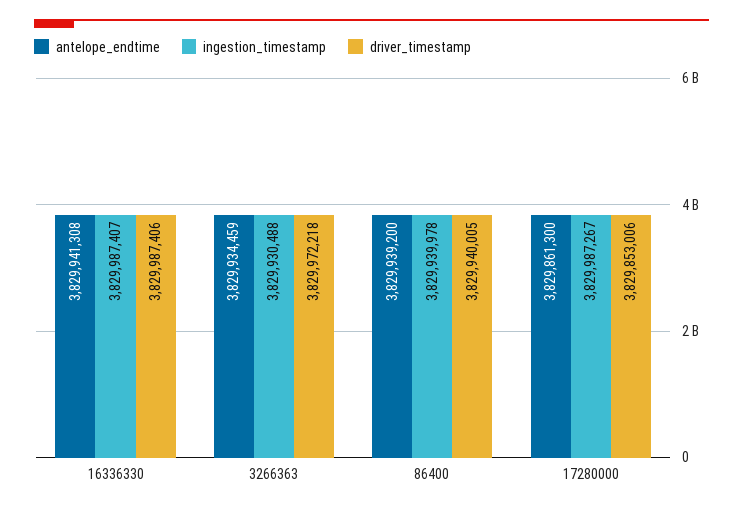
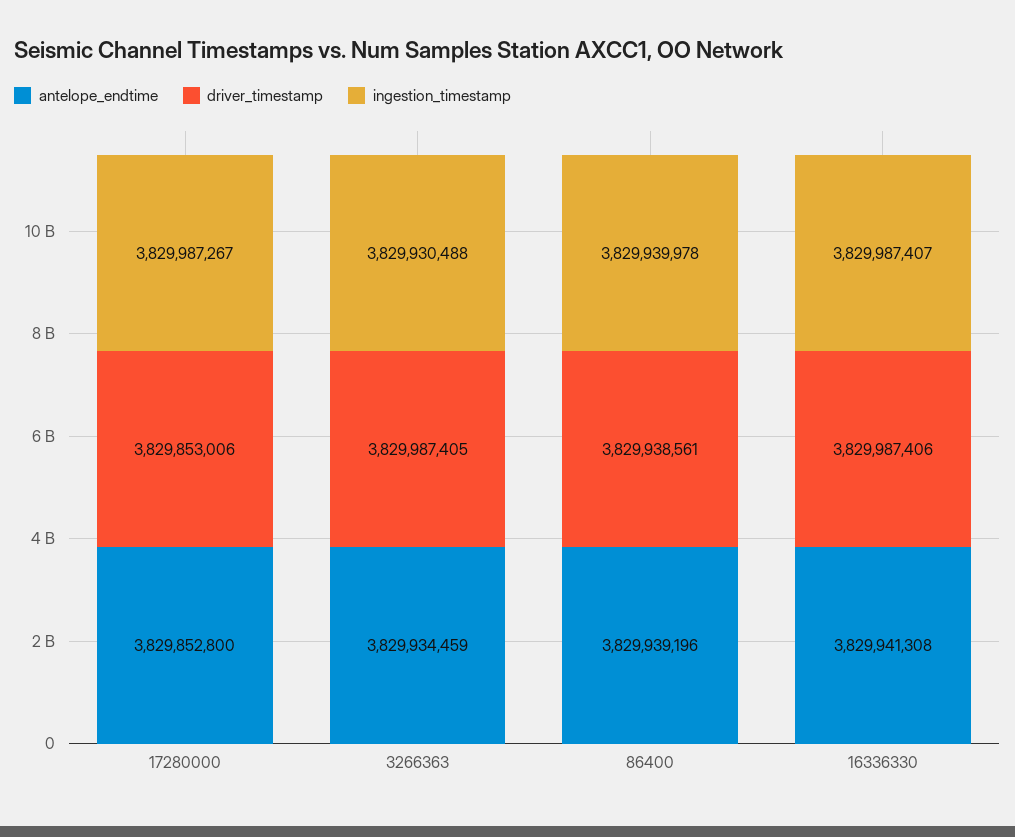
driver_timestamp, 3266363: 3829972218 -> 3829987405
antelope_endtime, 86400: 3829939200 -> 3829939196
driver_timestamp, 86400: 3829940005 -> 3829938561
antelope_endtime, 17280000: 3829861300 -> 3829852800

